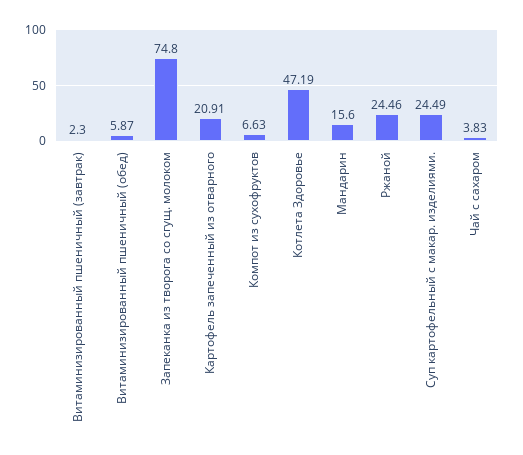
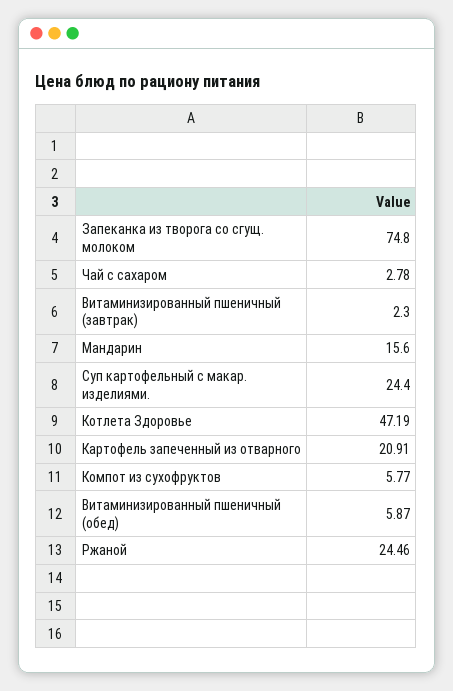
Компот из сухофруктов: 6.63 -> 5.77
Суп картофельный с макар. изделиями.: 24.49 -> 24.4
Чай с сахаром: 3.83 -> 2.78

